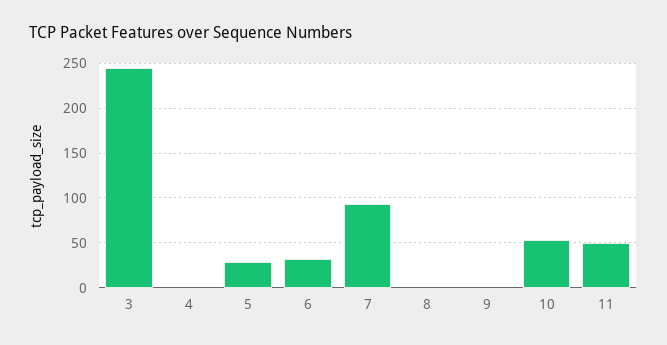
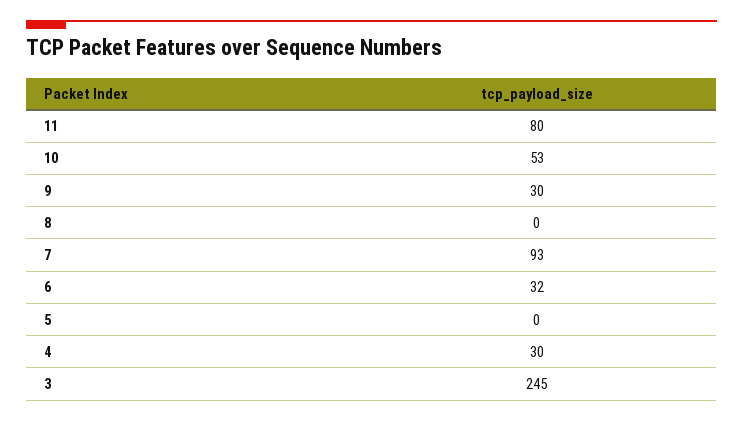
4: 0 -> 30
5: 30 -> 0
9: 0 -> 30
11: 50 -> 80

